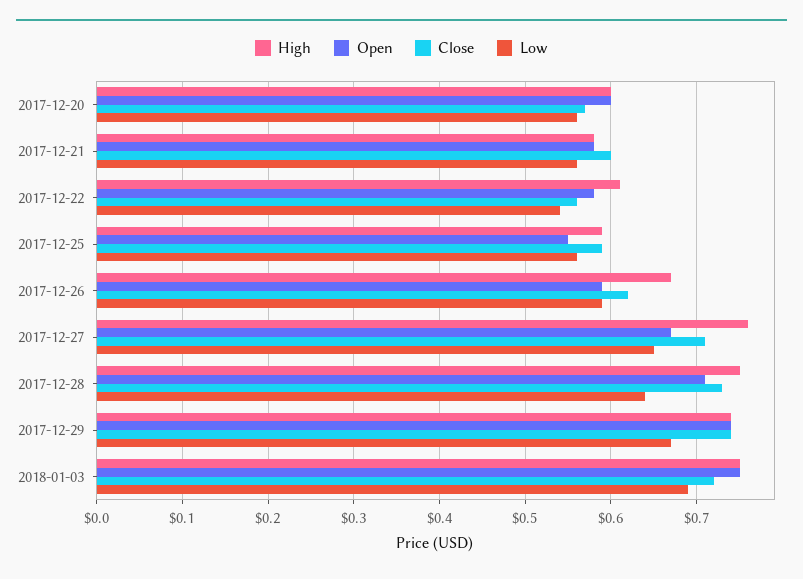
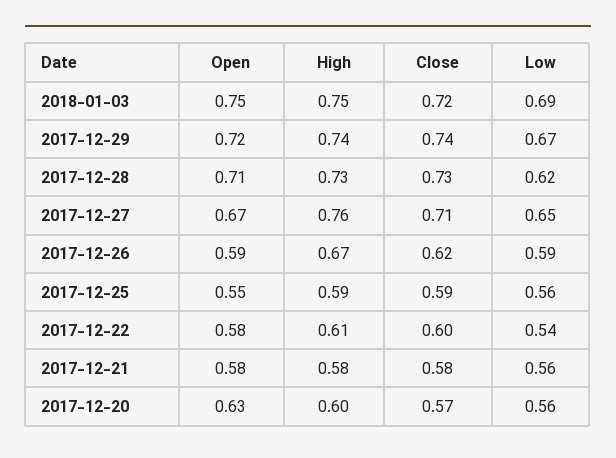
Open, 2017-12-20: 0.6 -> 0.63
Close, 2017-12-21: 0.6 -> 0.58
Close, 2017-12-22: 0.56 -> 0.6
High, 2017-12-28: 0.75 -> 0.73
Low, 2017-12-28: 0.64 -> 0.62
Open, 2017-12-29: 0.74 -> 0.72

